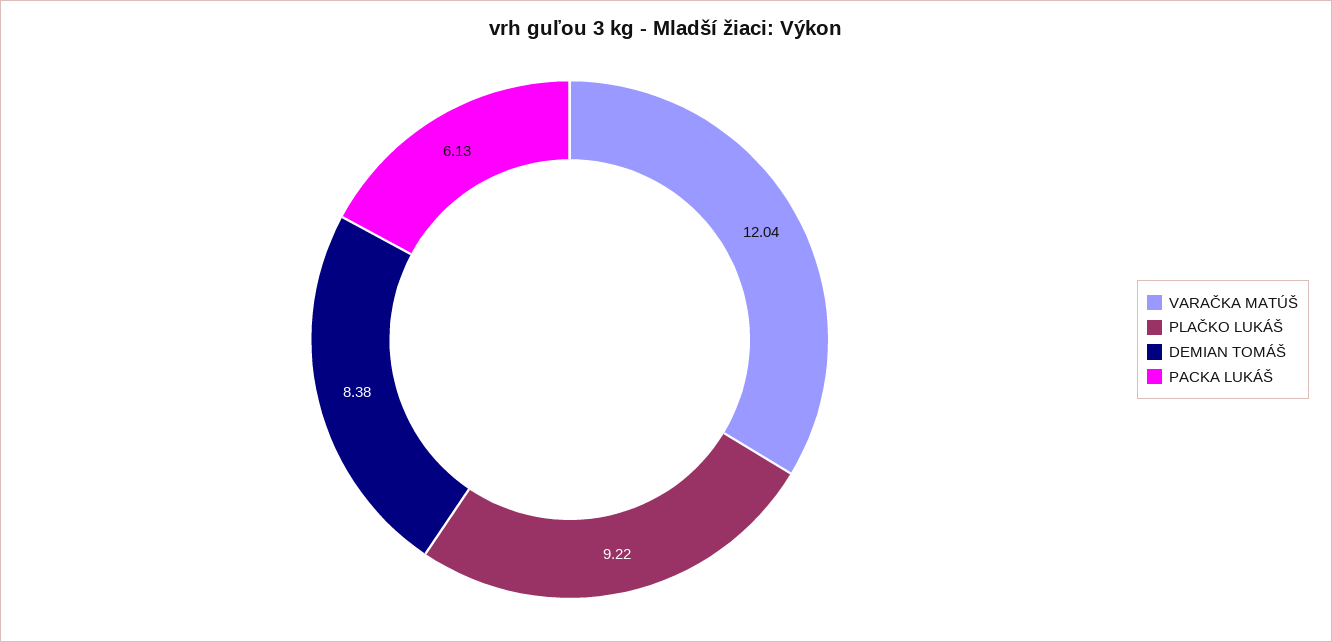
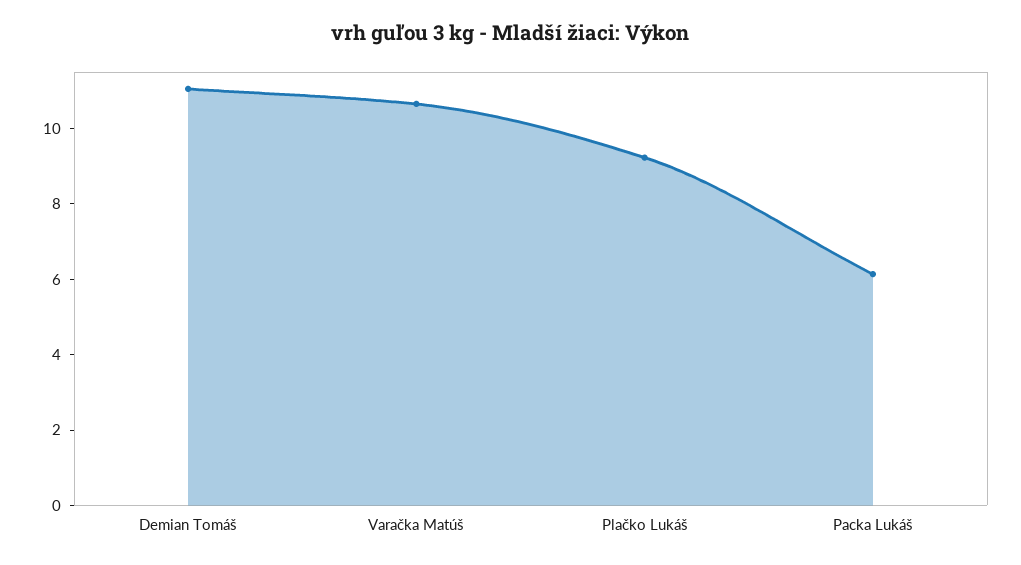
VARAČKA MATÚŠ: 12.04 -> 10.5
DEMIAN TOMÁŠ: 8.38 -> 11

